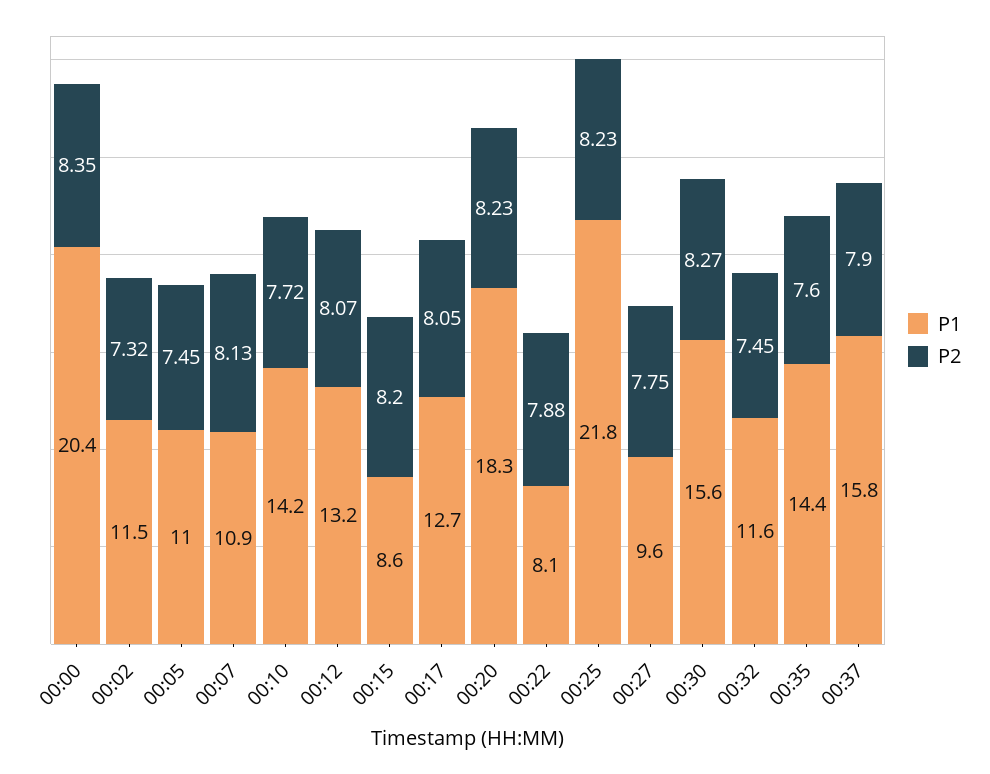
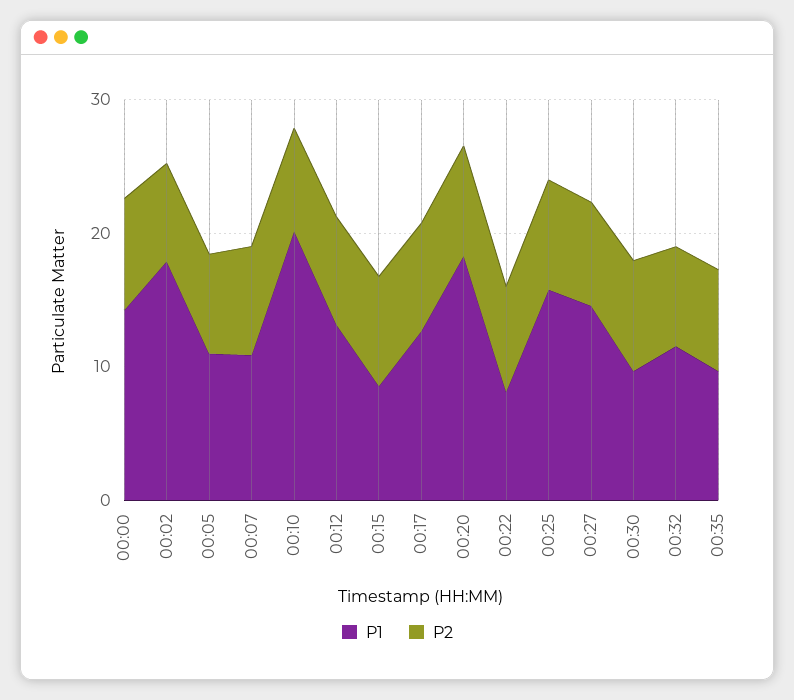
P1, 00:00: 20.4 -> 14
P1, 00:02: 11.5 -> 18
P1, 00:10: 14.2 -> 20
P1, 00:25: 21.8 -> 16
P1, 00:27: 9.6 -> 14
P1, 00:30: 15.6 -> 10
P1, 00:35: 14.4 -> 10
P1, 00:37: 15.8 -> none
P2, 00:37: 7.9 -> none

